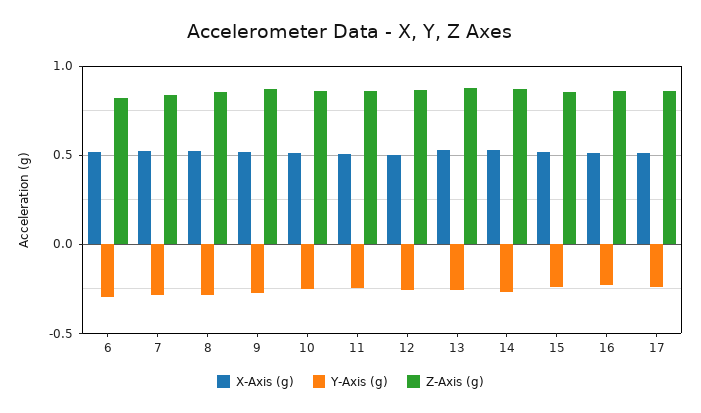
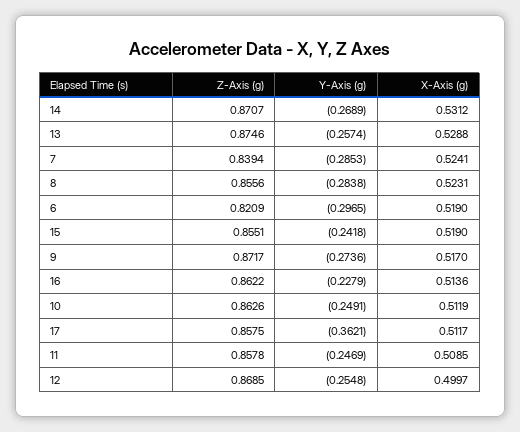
Y-Axis (g), 17: -0.25 -> -0.3621

